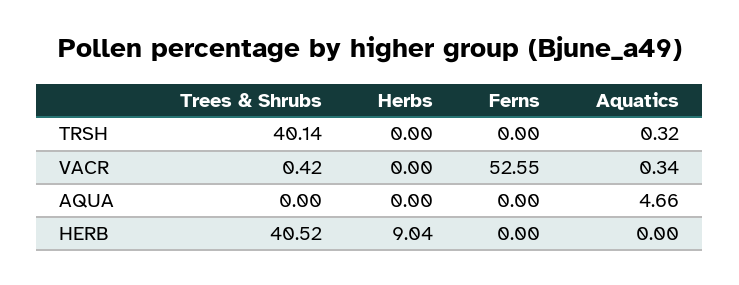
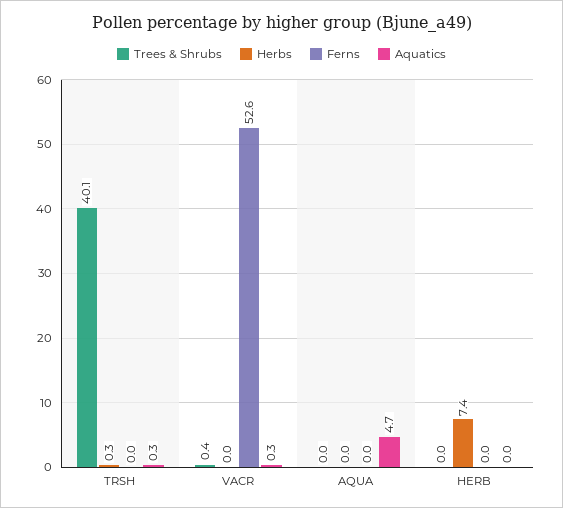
Herbs, TRSH: 0 -> 0.3
Trees & Shrubs, HERB: 40.52 -> 0
Herbs, HERB: 9.04 -> 7.4

